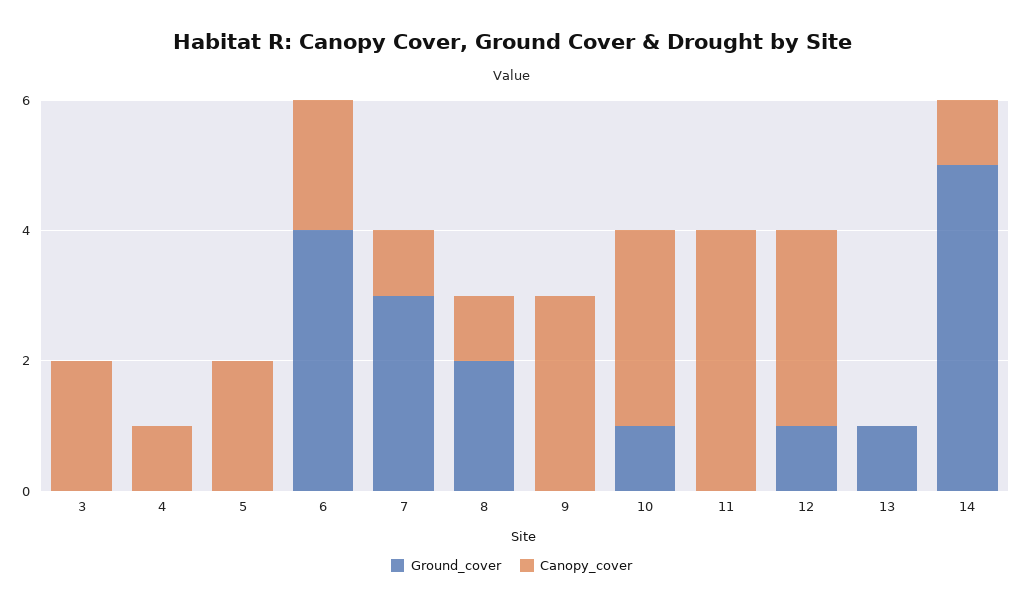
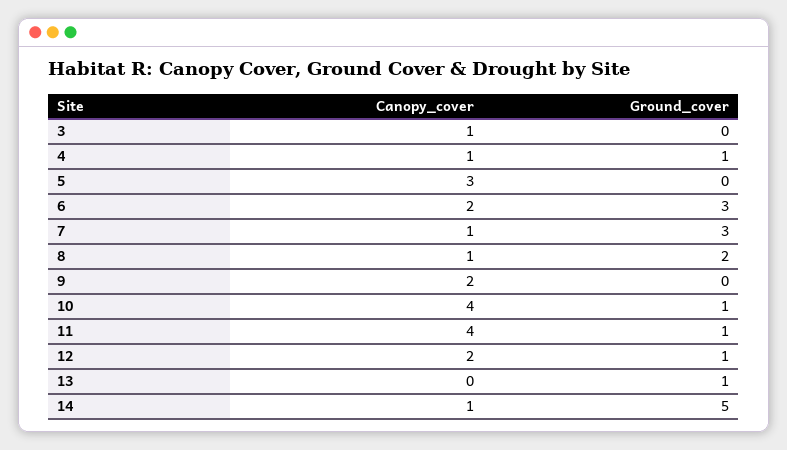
Canopy_cover, 3: 2 -> 1
Ground_cover, 4: 0 -> 1
Canopy_cover, 5: 2 -> 3
Ground_cover, 6: 4 -> 3
Canopy_cover, 9: 3 -> 2
Canopy_cover, 10: 3 -> 4
Ground_cover, 11: 0 -> 1
Canopy_cover, 12: 3 -> 2

